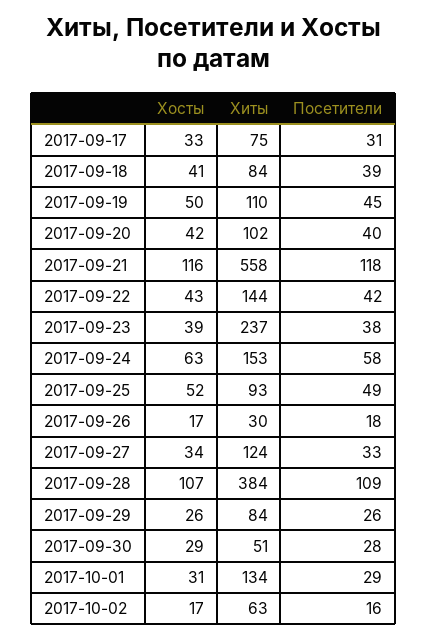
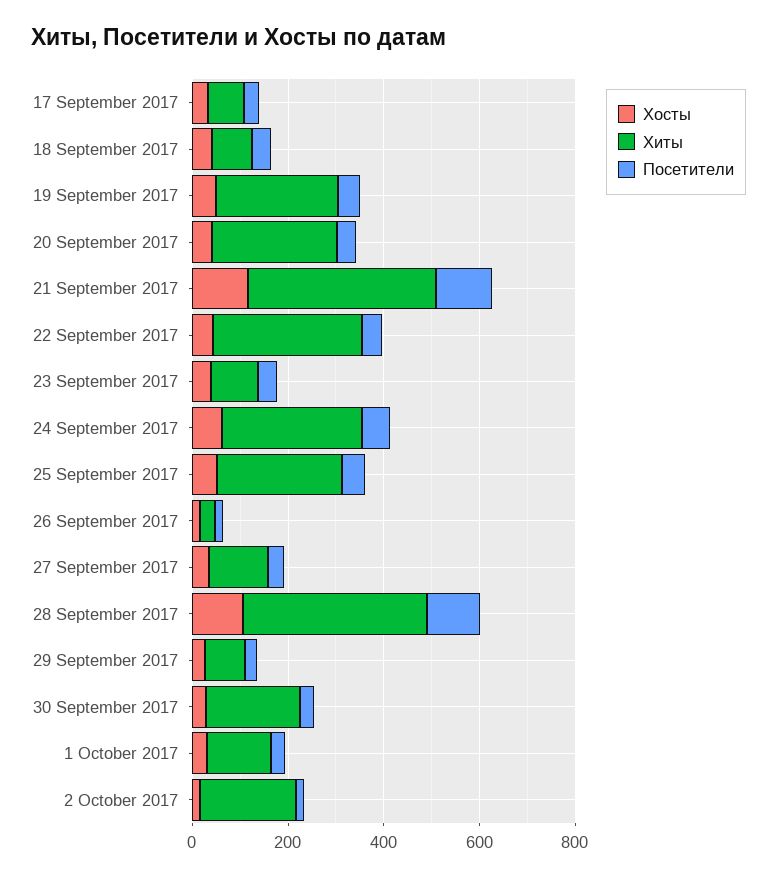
Хиты, 2017-09-19: 110 -> 250
Хиты, 2017-09-20: 102 -> 250
Хиты, 2017-09-21: 558 -> 400
Хиты, 2017-09-22: 144 -> 300
Хиты, 2017-09-23: 237 -> 100
Хиты, 2017-09-24: 153 -> 300
Хиты, 2017-09-25: 93 -> 250
Хиты, 2017-09-30: 51 -> 200
Хиты, 2017-10-02: 63 -> 200

